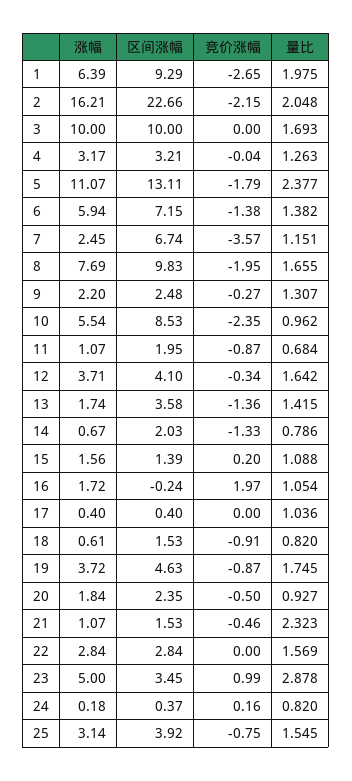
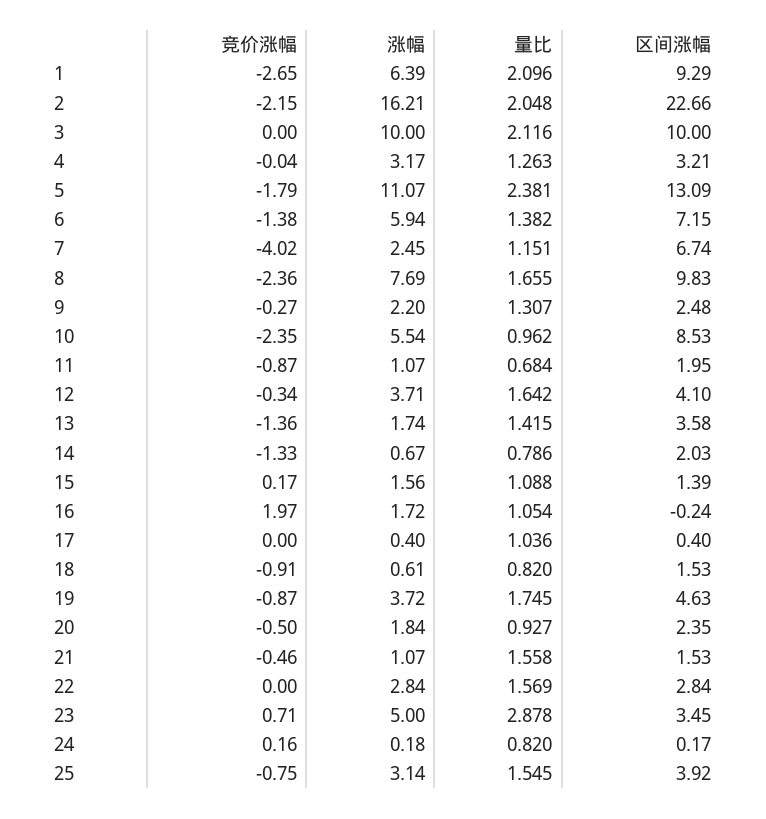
量比, 1: 1.975 -> 2.096
量比, 3: 1.693 -> 2.116
区间涨幅, 5: 13.11 -> 13.09
量比, 5: 2.377 -> 2.381
竞价涨幅, 7: -3.57 -> -4.02
竞价涨幅, 8: -1.95 -> -2.36
竞价涨幅, 15: 0.2 -> 0.17
量比, 21: 2.323 -> 1.558
竞价涨幅, 23: 0.99 -> 0.71
区间涨幅, 24: 0.37 -> 0.17

